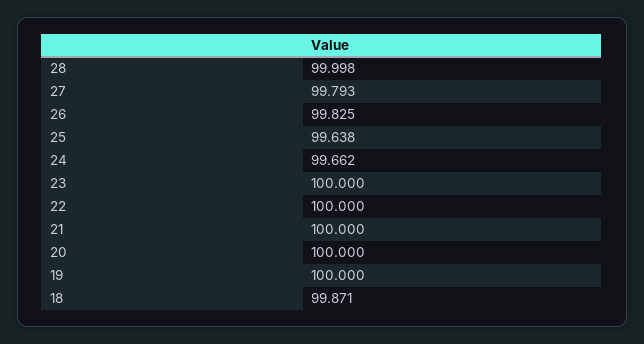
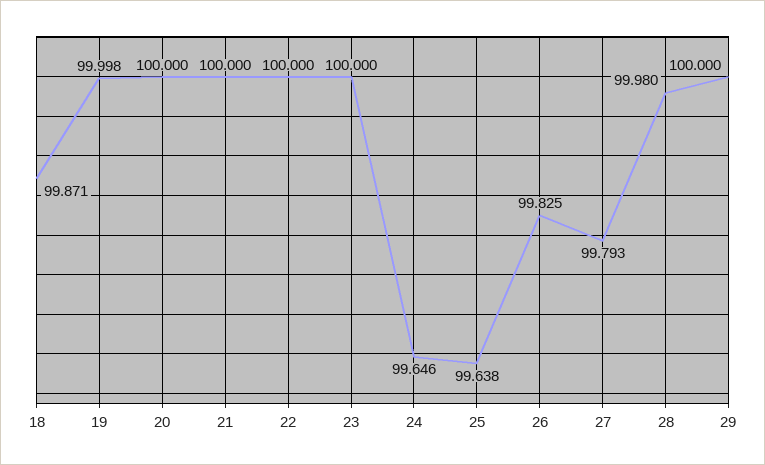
28: 99.998 -> 99.98
24: 99.662 -> 99.646
19: 100 -> 99.998
29: none -> 100

